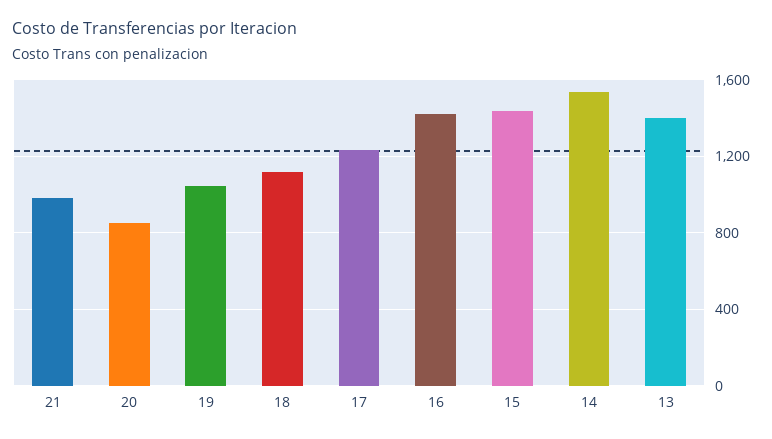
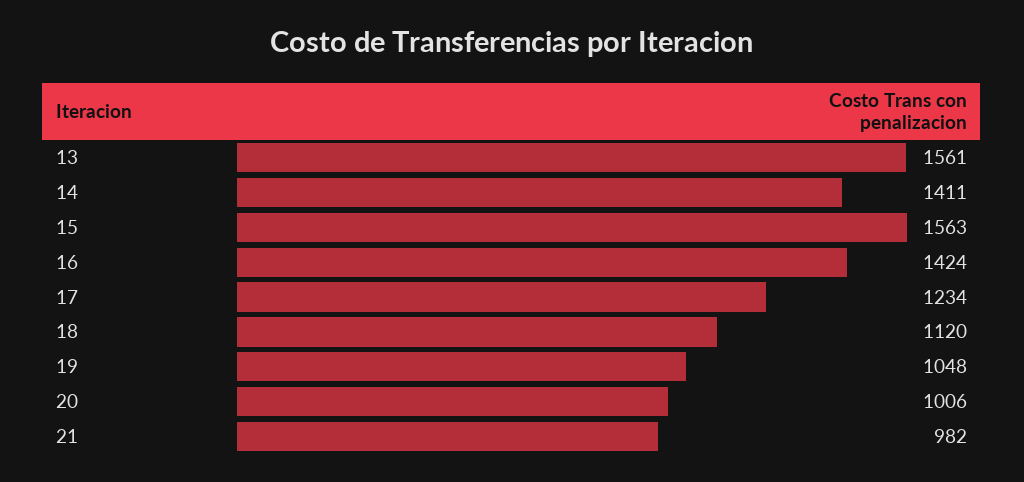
20: 850 -> 1006
15: 1450 -> 1563
14: 1550 -> 1411
13: 1400 -> 1561

